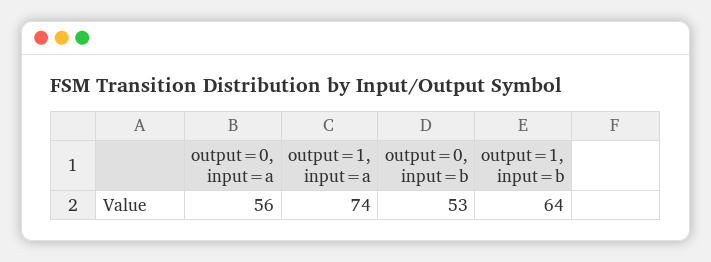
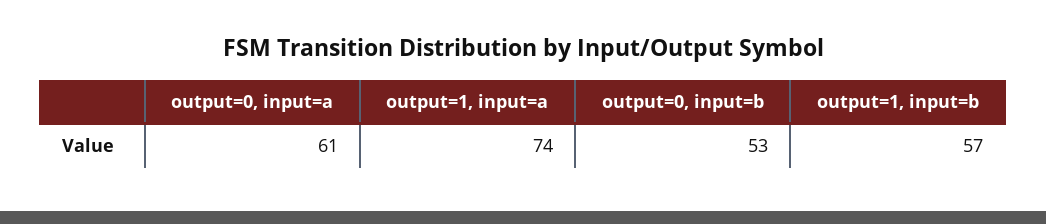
output=0, input=a: 56 -> 61
output=1, input=b: 64 -> 57

